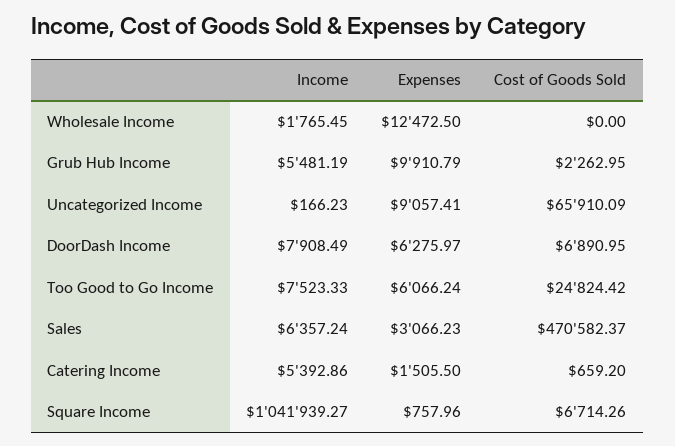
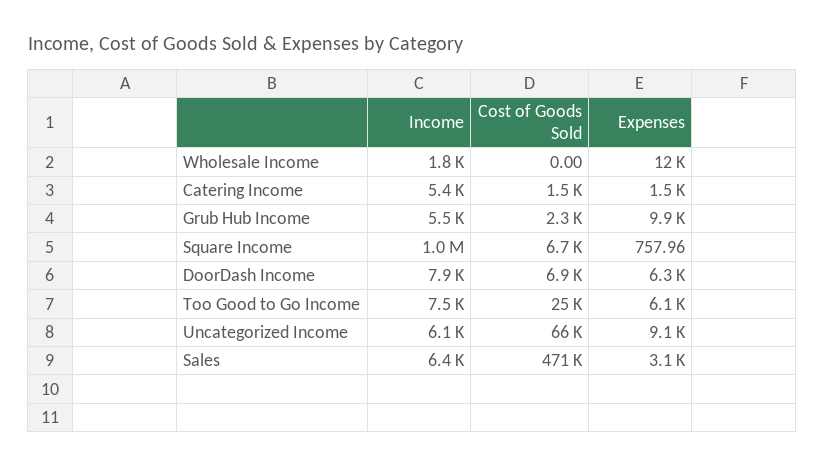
Income, Uncategorized Income: 166.23 -> 6100
Cost of Goods Sold, Catering Income: 659.2 -> 1500

